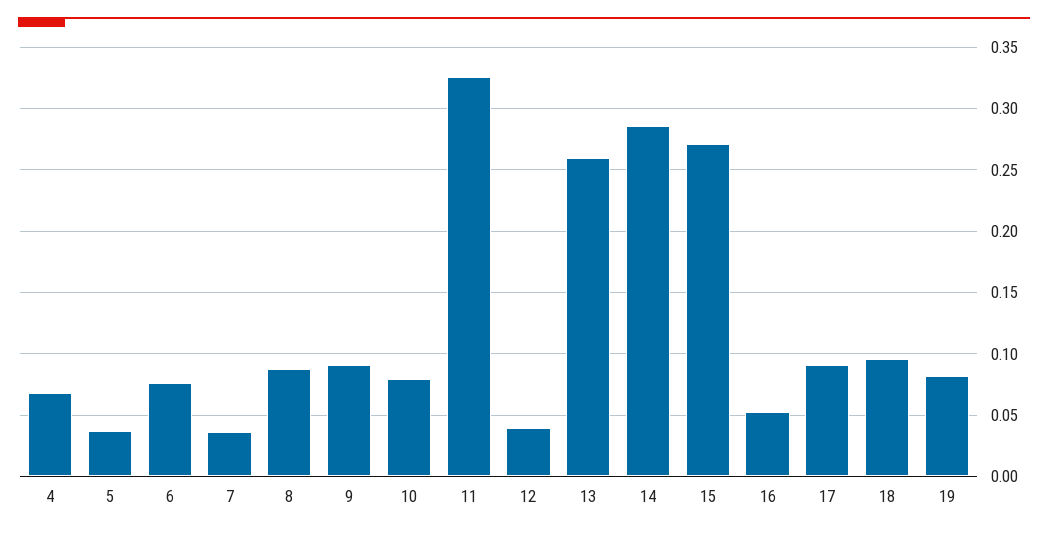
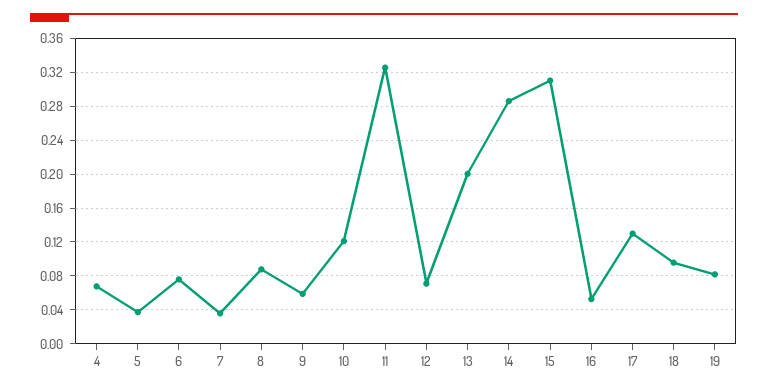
9: 0.09 -> 0.06
10: 0.08 -> 0.12
12: 0.04 -> 0.07
13: 0.26 -> 0.2
15: 0.27 -> 0.31
17: 0.09 -> 0.13

